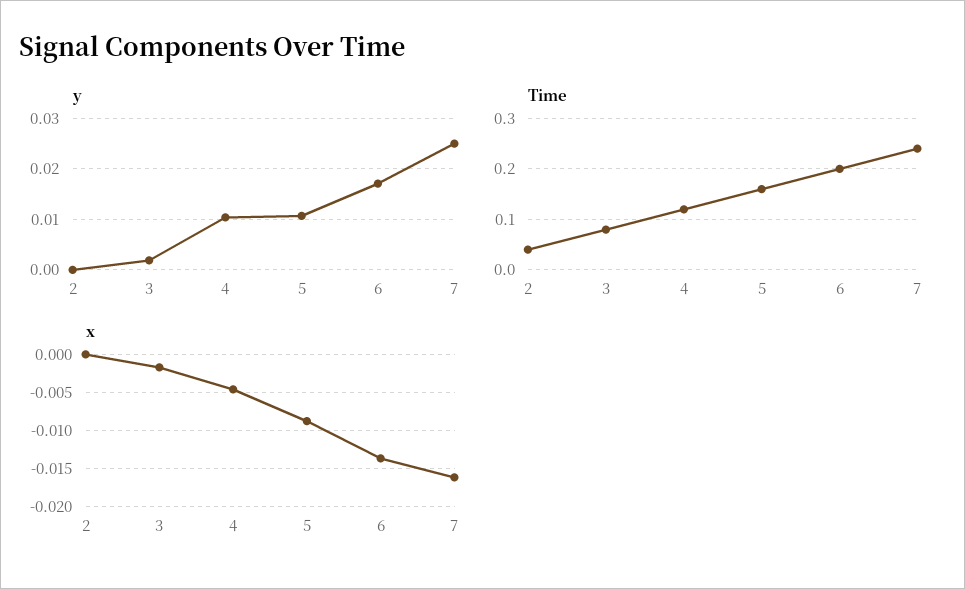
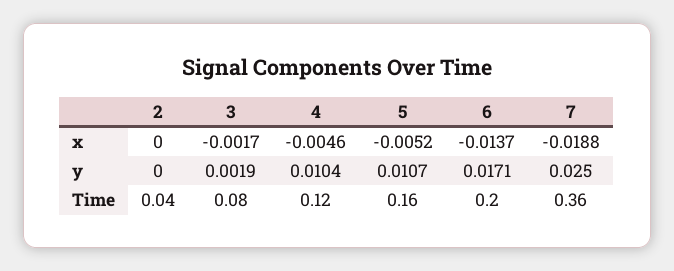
Time, 7: 0.25 -> 0.36
x, 5: -0.009 -> -0.0052
x, 7: -0.016 -> -0.0188

